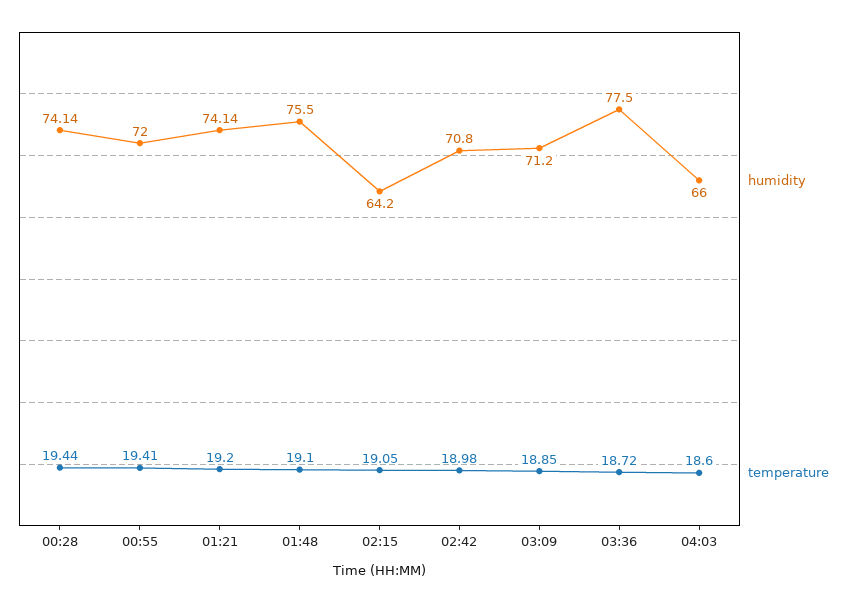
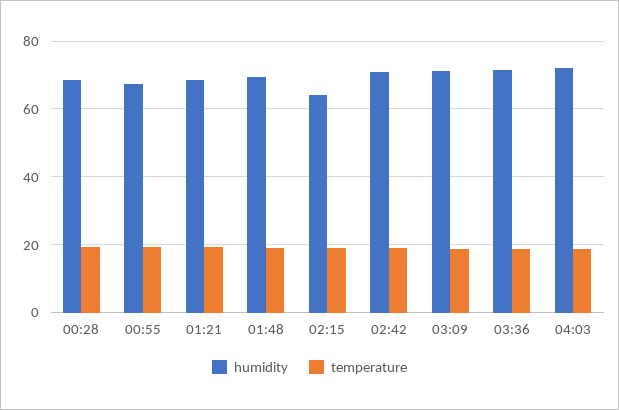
humidity, 00:28: 74.14 -> 68
humidity, 00:55: 72 -> 68
humidity, 01:21: 74.14 -> 68
humidity, 01:48: 75.5 -> 70
humidity, 03:36: 77.5 -> 72
humidity, 04:03: 66 -> 72

